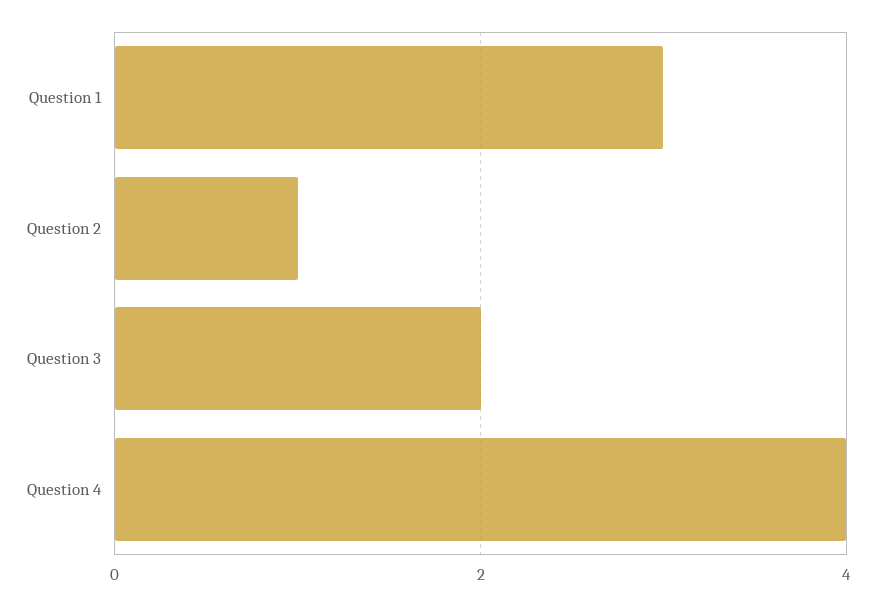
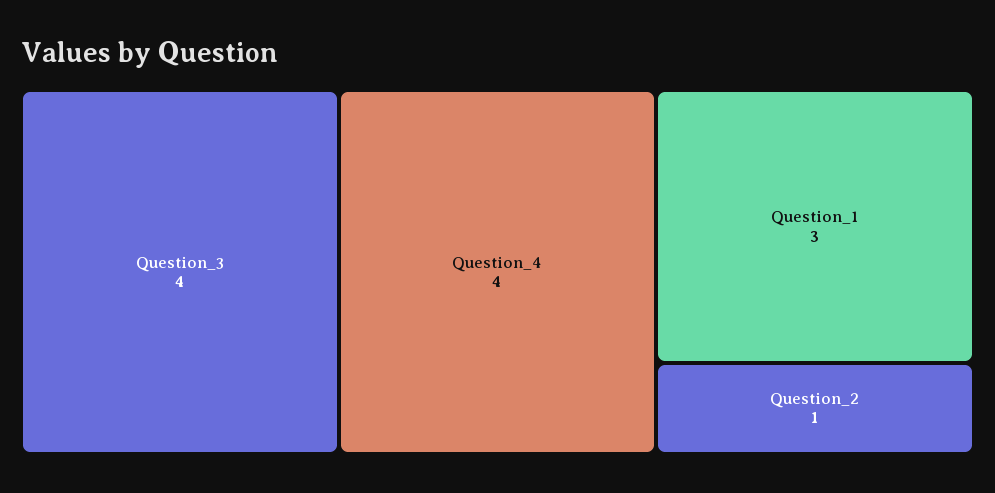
Question 3: 2 -> 4

